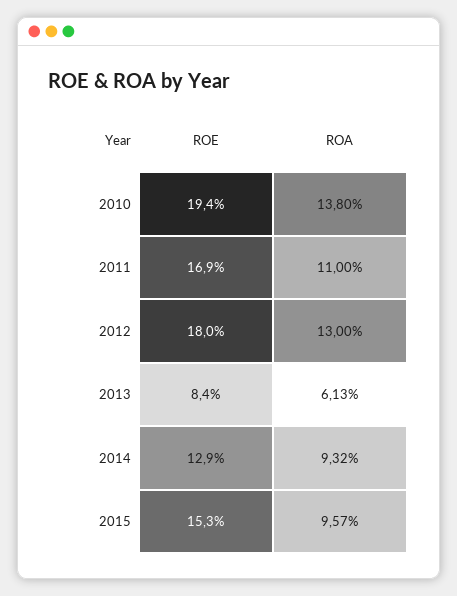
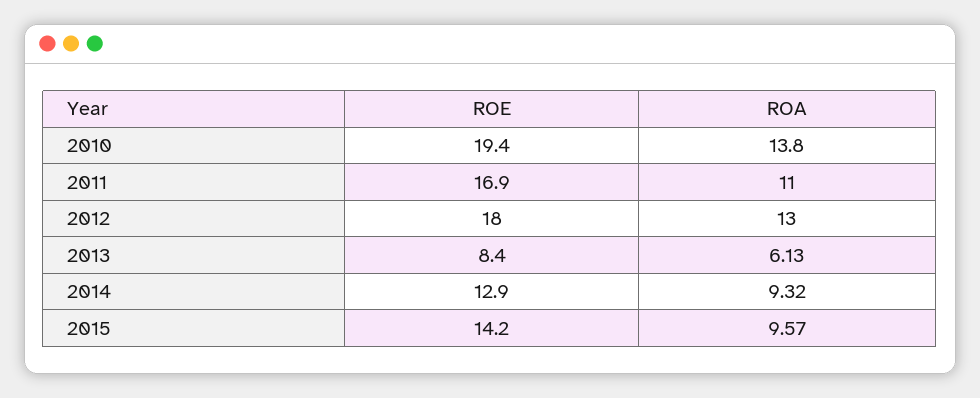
ROE, 2015: 15.3 -> 14.2

